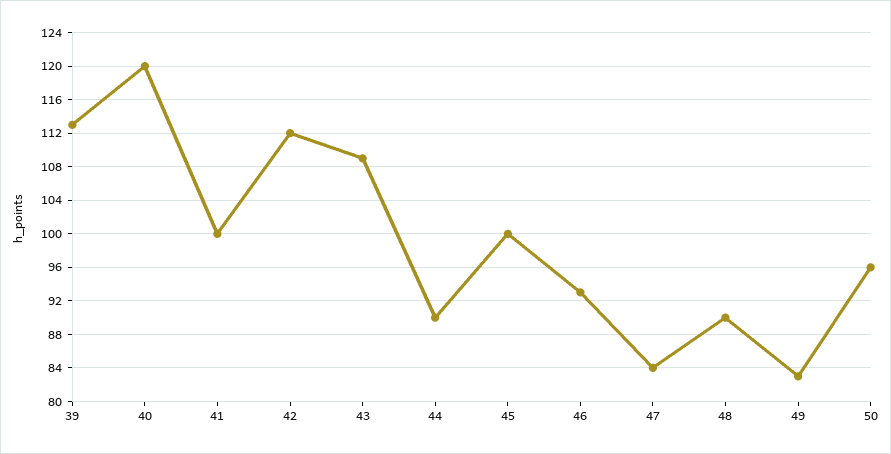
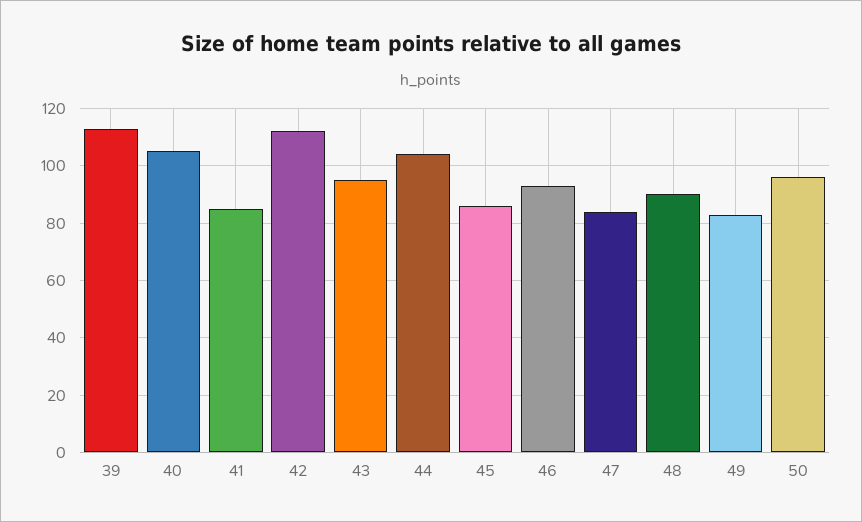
40: 120 -> 105
41: 100 -> 85
43: 109 -> 95
44: 90 -> 105
45: 100 -> 85

